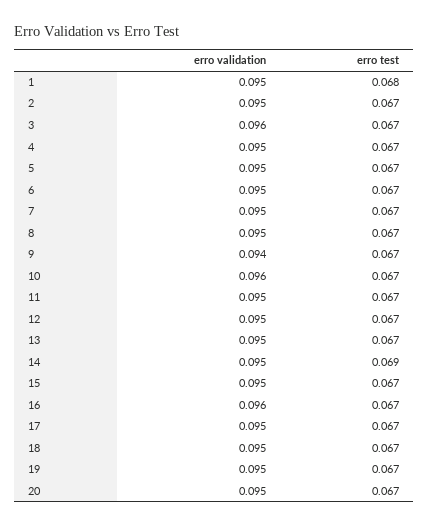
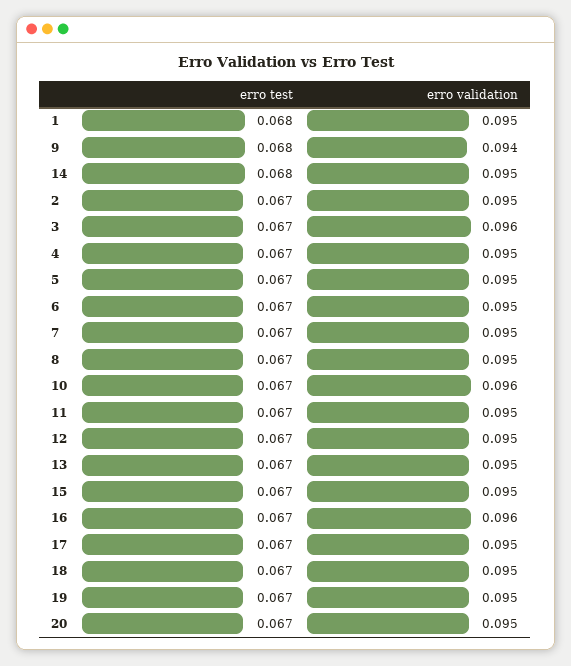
erro test, 9: 0.067 -> 0.068
erro test, 14: 0.069 -> 0.068

